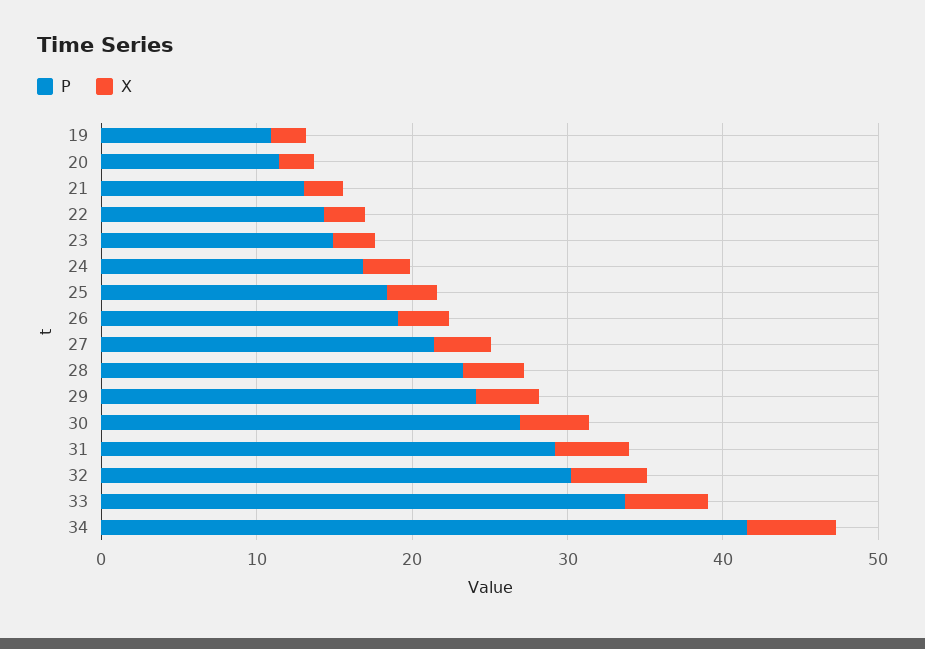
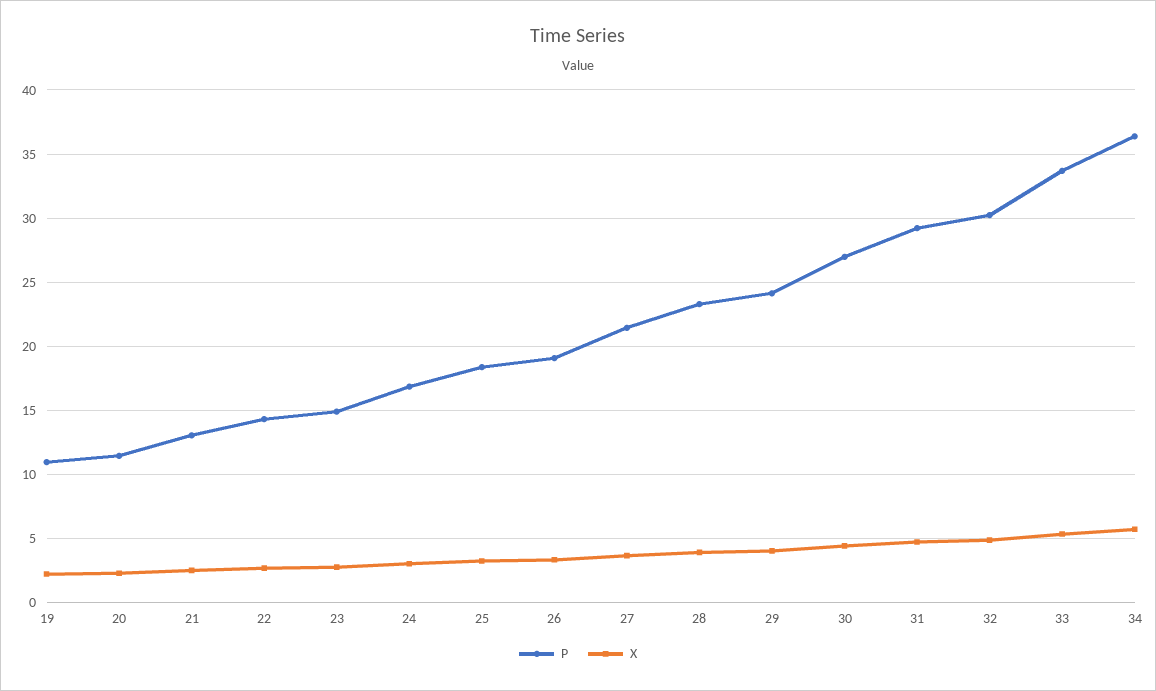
P, 34: 42 -> 36.5

